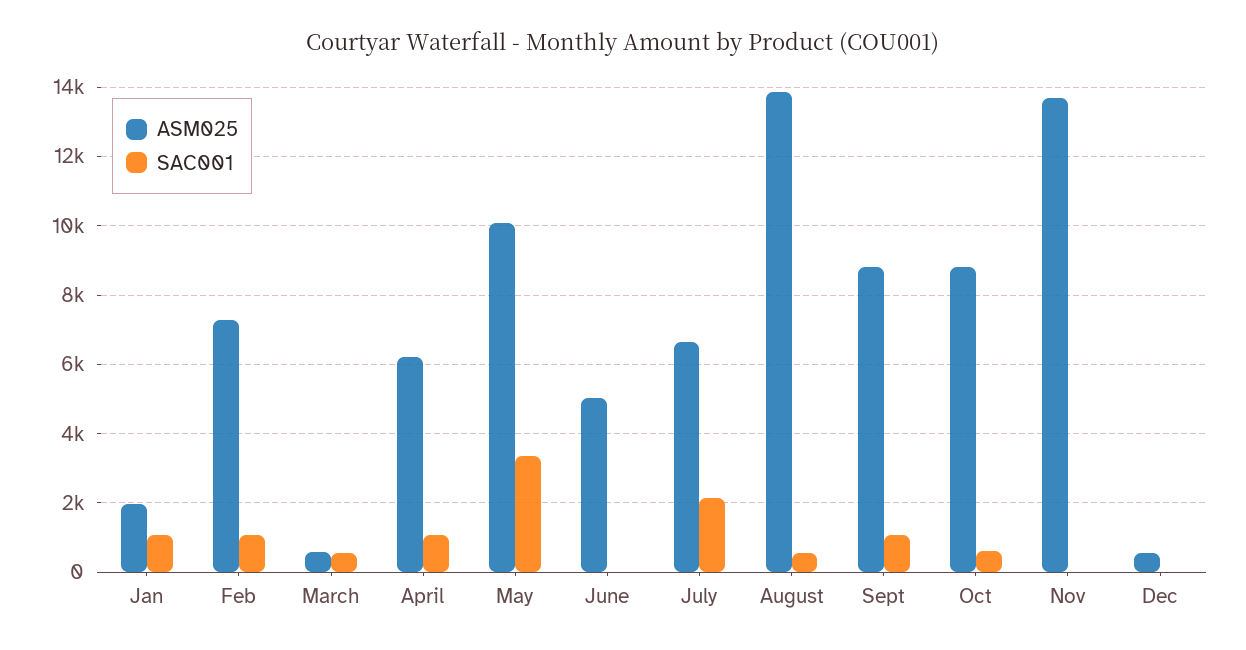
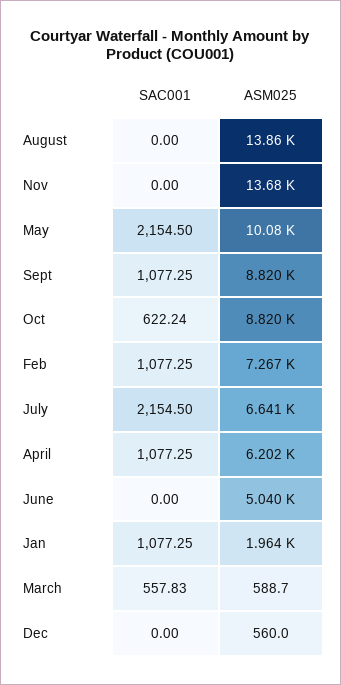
SAC001, May: 3400 -> 2154.5
SAC001, August: 600 -> 0

